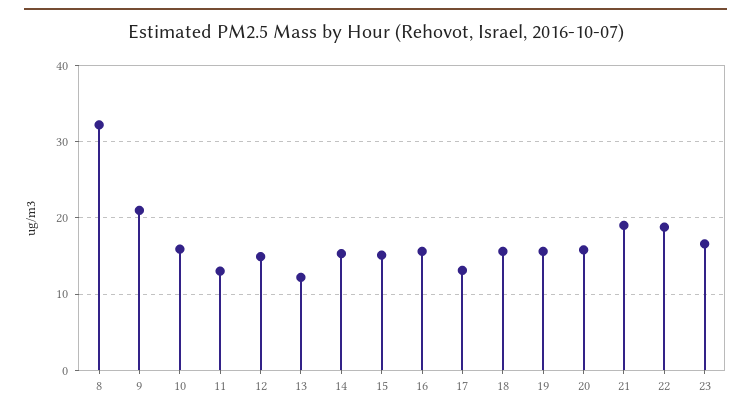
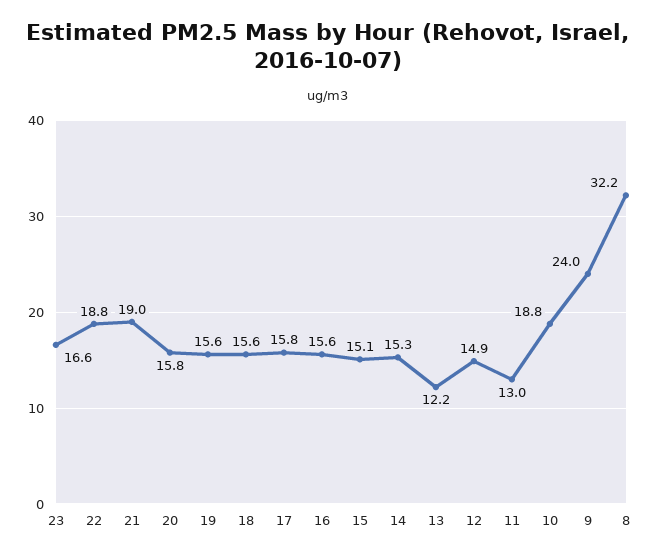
9: 21 -> 24
10: 16 -> 18.8
17: 13 -> 15.8

